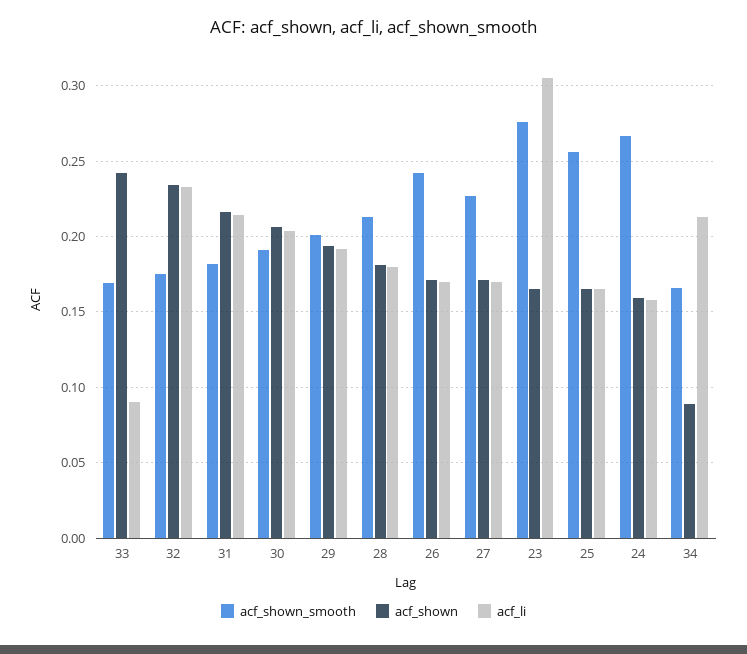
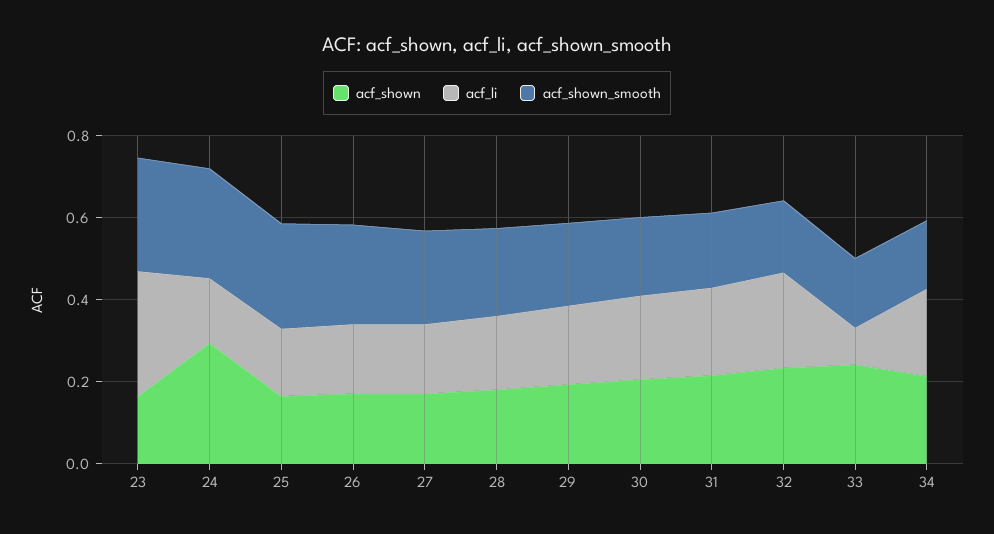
acf_shown, 24: 0.16 -> 0.3
acf_shown, 34: 0.09 -> 0.2

